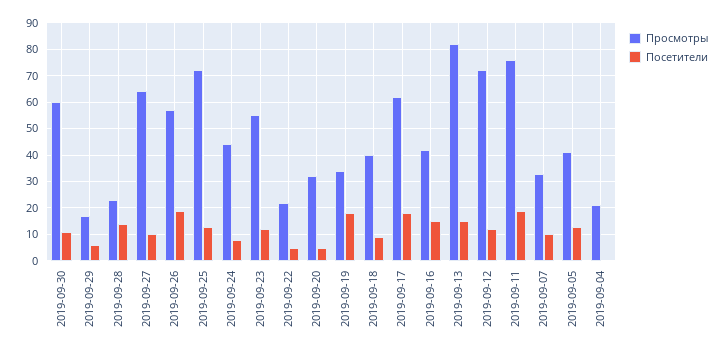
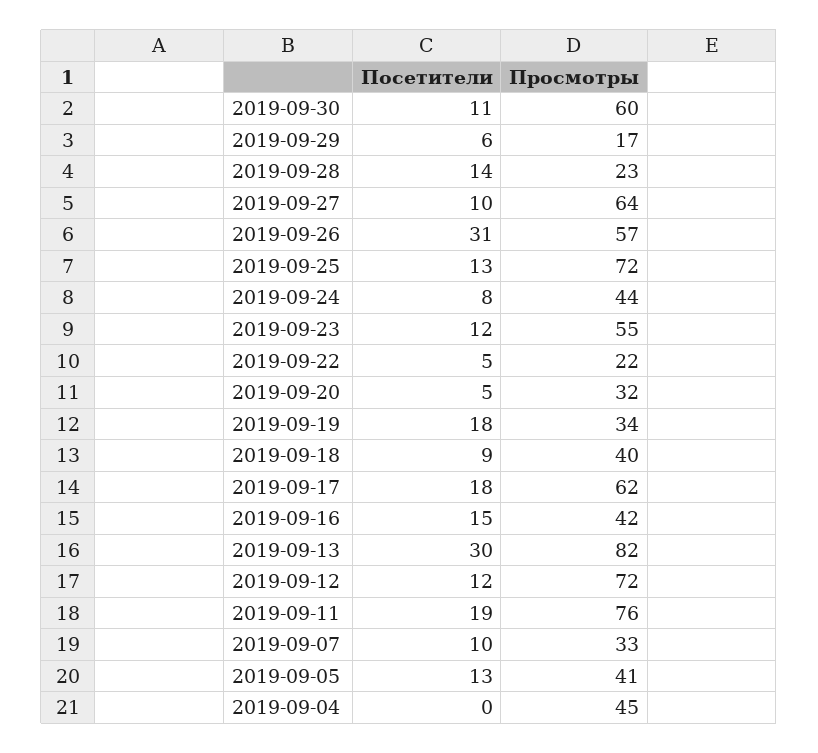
Посетители, 2019-09-26: 20 -> 31
Посетители, 2019-09-13: 15 -> 30
Просмотры, 2019-09-04: 20 -> 45

